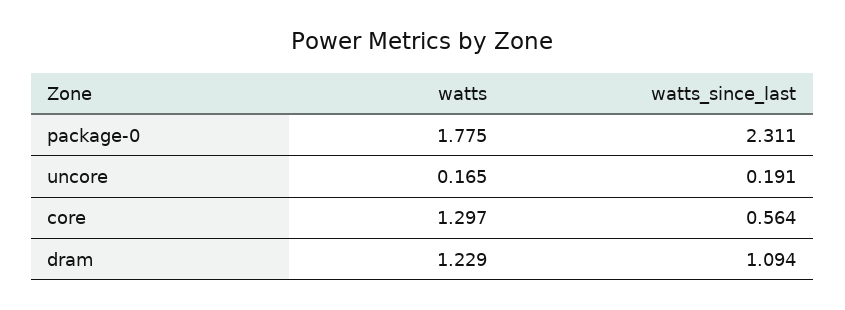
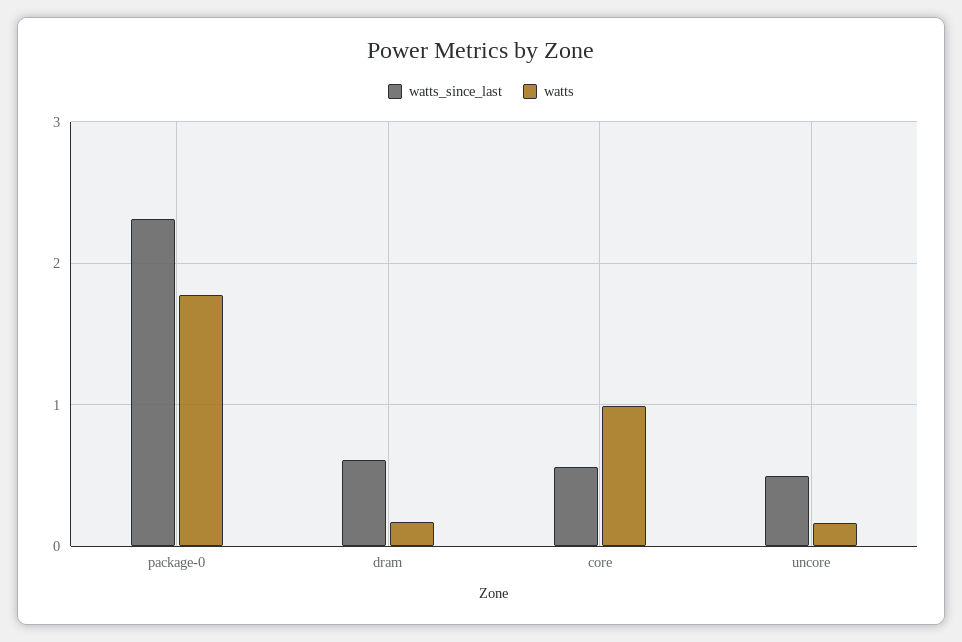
watts_since_last, uncore: 0.191 -> 0.5
watts, core: 1.297 -> 1
watts, dram: 1.229 -> 0.2
watts_since_last, dram: 1.094 -> 0.6

